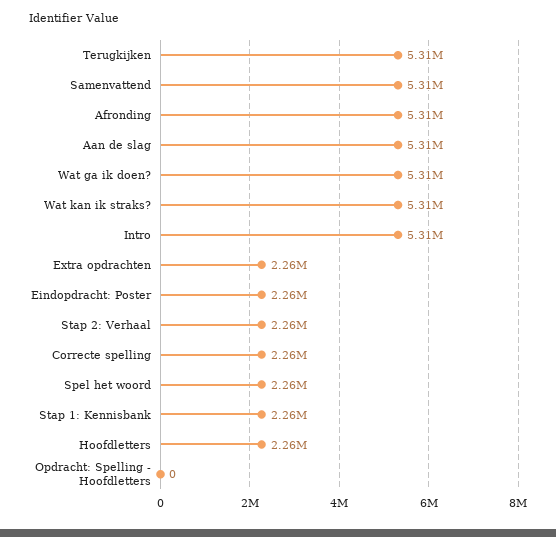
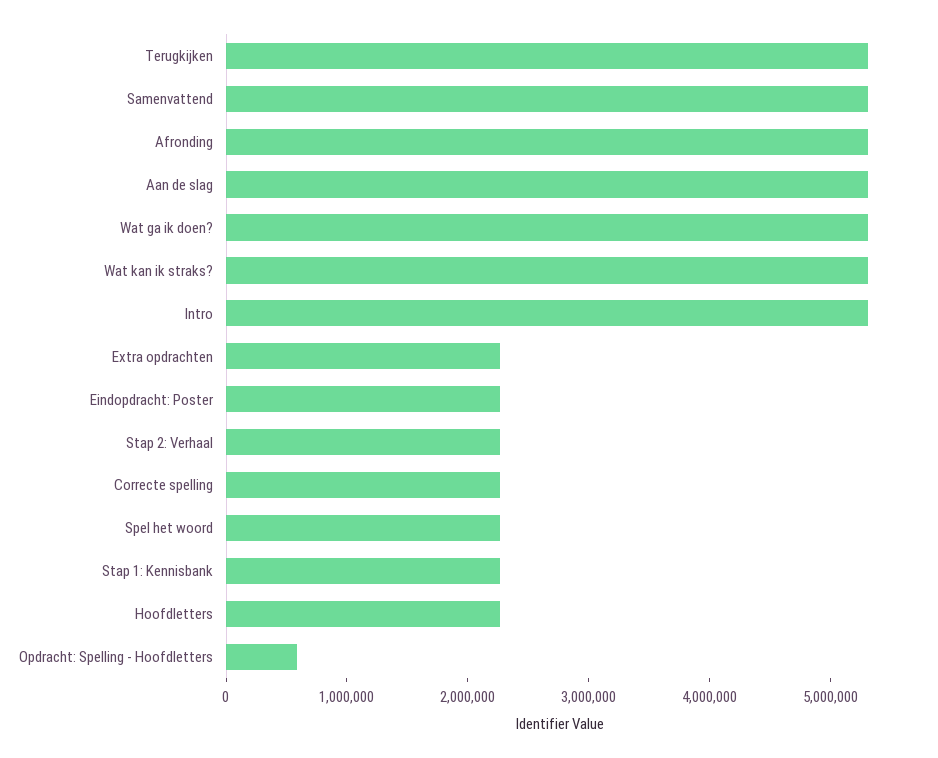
Opdracht: Spelling - Hoofdletters: 0 -> 600000

